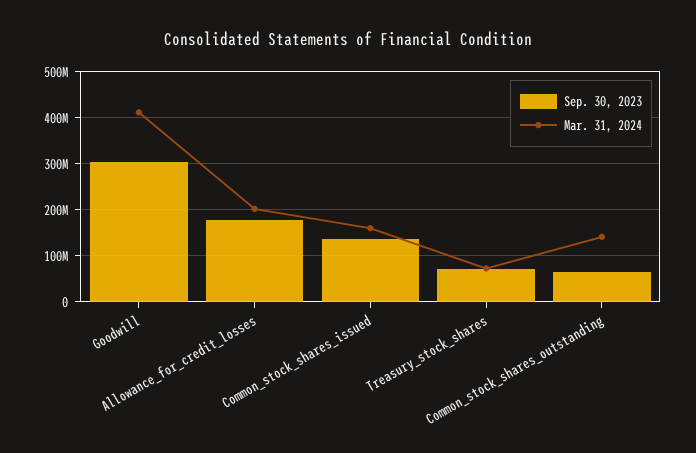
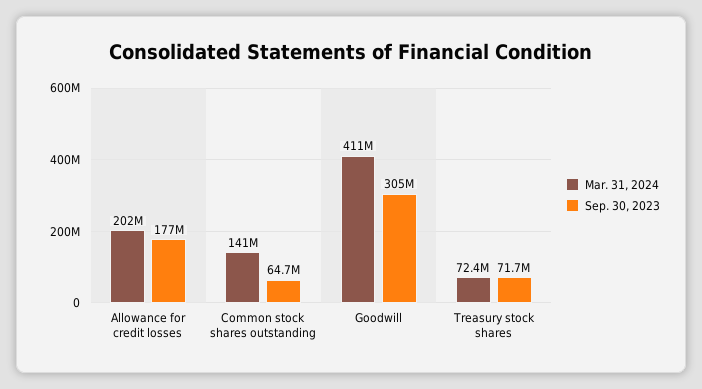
Sep. 30, 2023, Common_stock_shares_issued: 140000000 -> none
Mar. 31, 2024, Common_stock_shares_issued: 160000000 -> none

